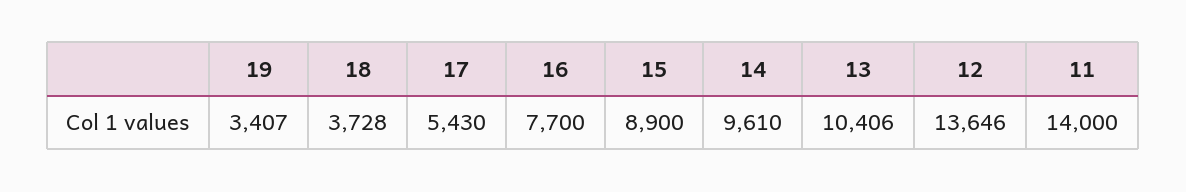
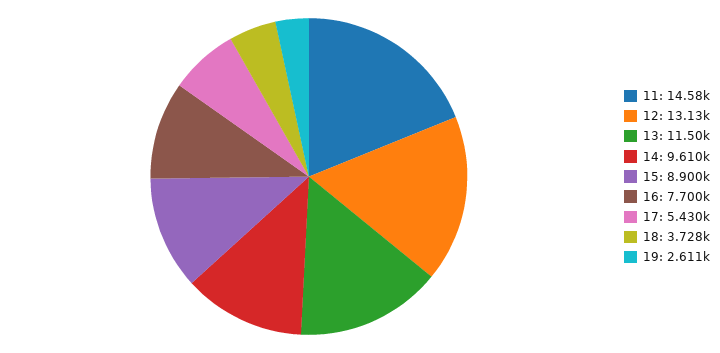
19: 3407 -> 2611
13: 10406 -> 11500
12: 13646 -> 13130
11: 14000 -> 14580

